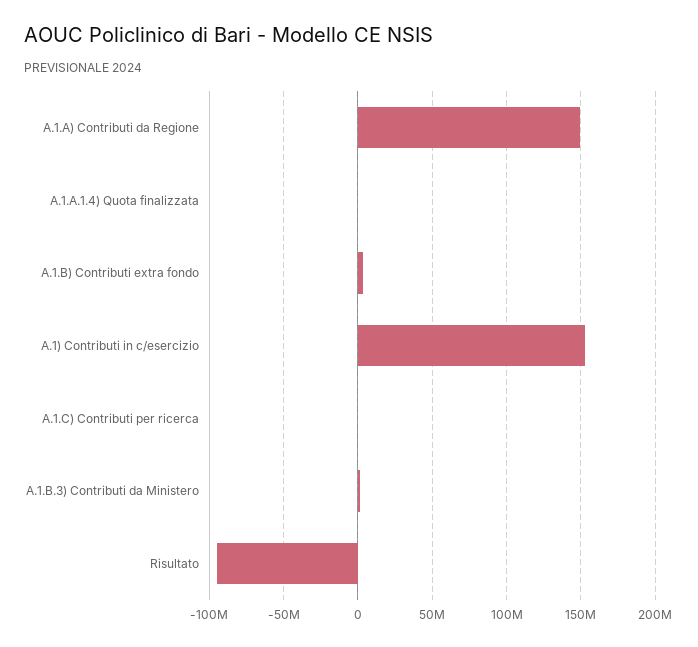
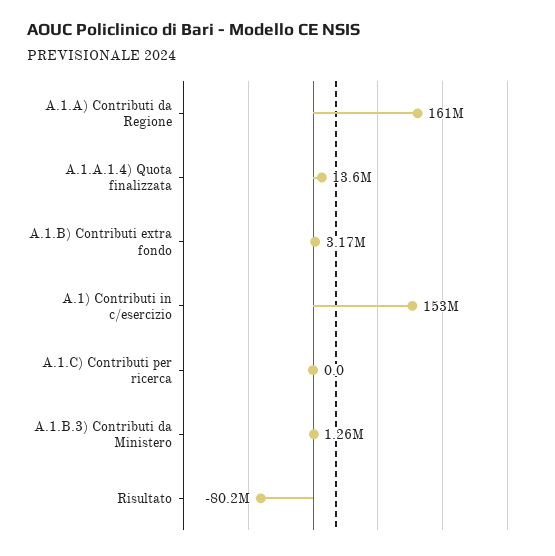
A.1.A) Contributi da Regione: 150000000 -> 161000000
A.1.A.1.4) Quota finalizzata: 0 -> 13600000
Risultato: -95000000 -> -80200000

